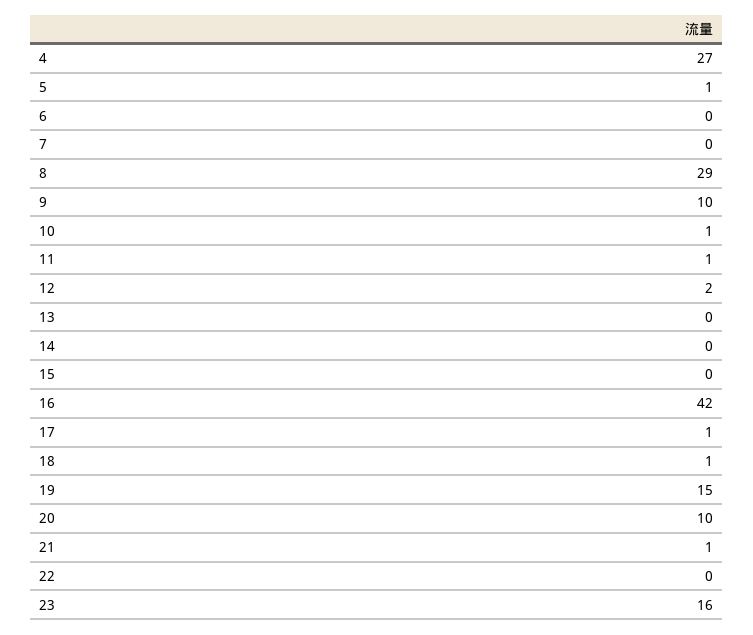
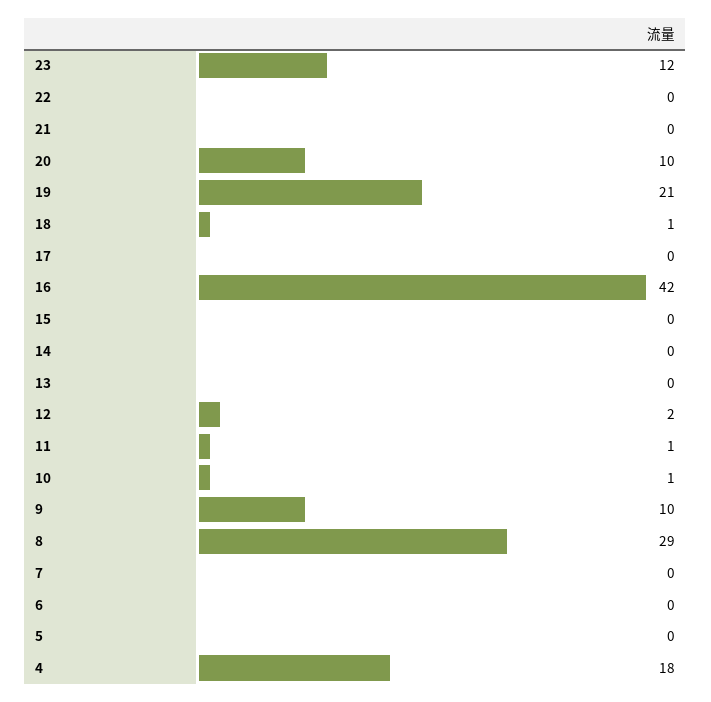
4: 27 -> 18
5: 1 -> 0
17: 1 -> 0
19: 15 -> 21
21: 1 -> 0
23: 16 -> 12

